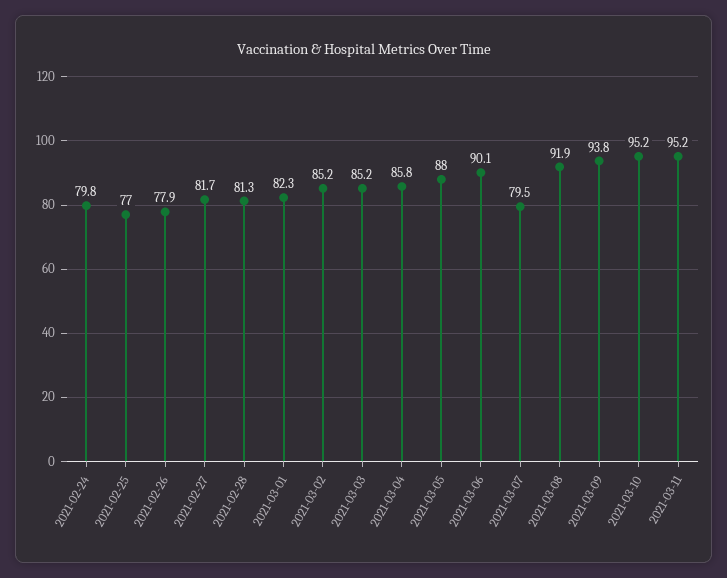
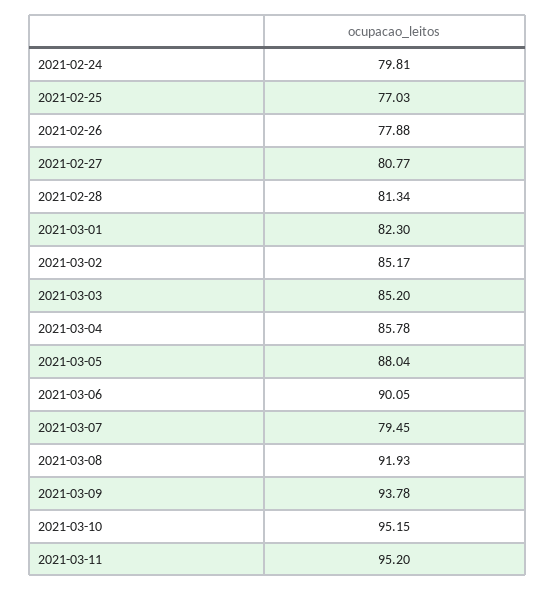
2021-02-27: 81.7 -> 80.77

